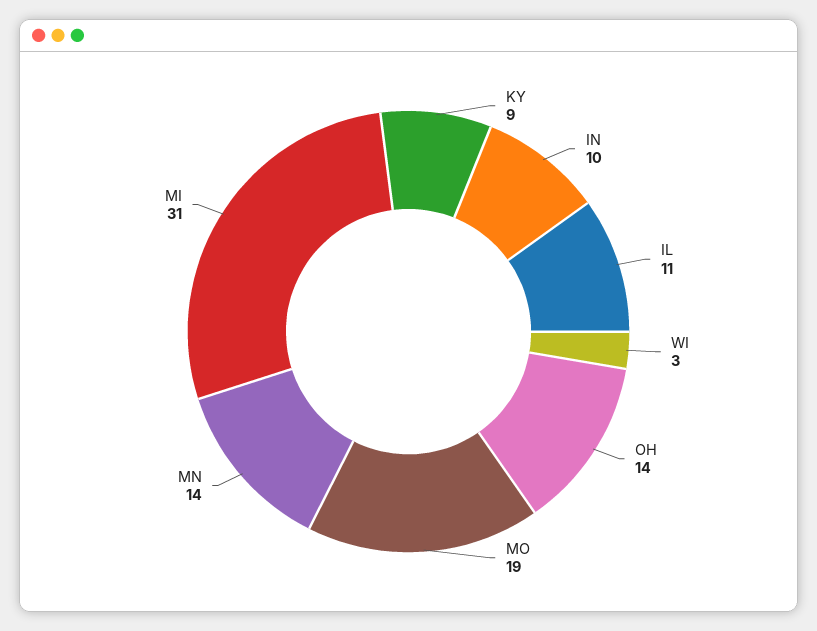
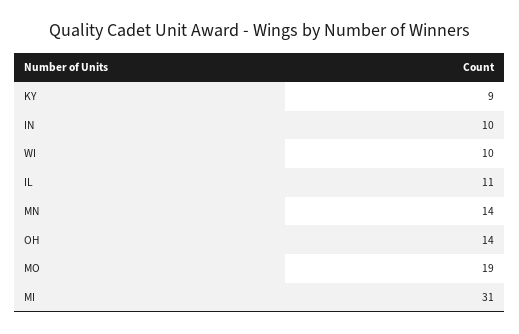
WI: 3 -> 10

